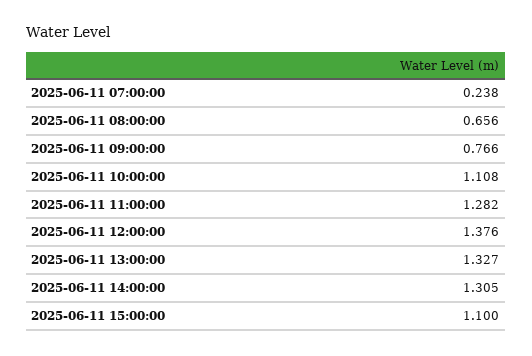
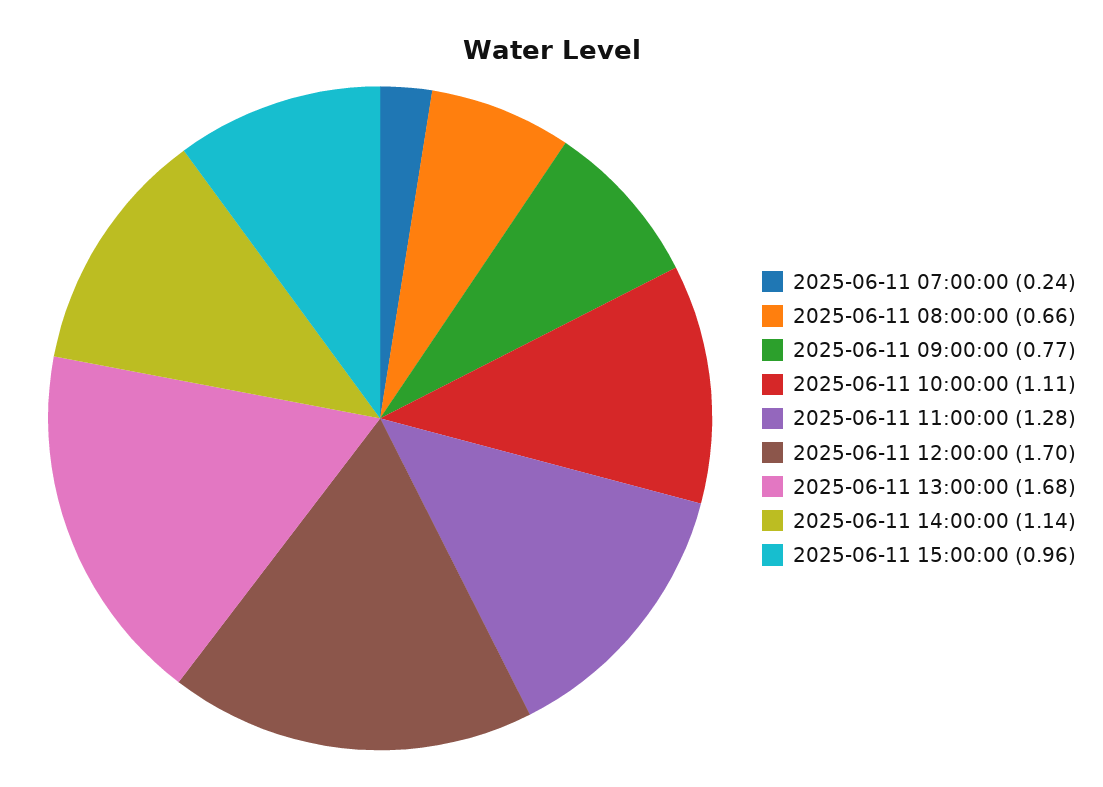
2025-06-11 12:00:00: 1.376 -> 1.7
2025-06-11 13:00:00: 1.327 -> 1.68
2025-06-11 14:00:00: 1.305 -> 1.14
2025-06-11 15:00:00: 1.1 -> 0.96

